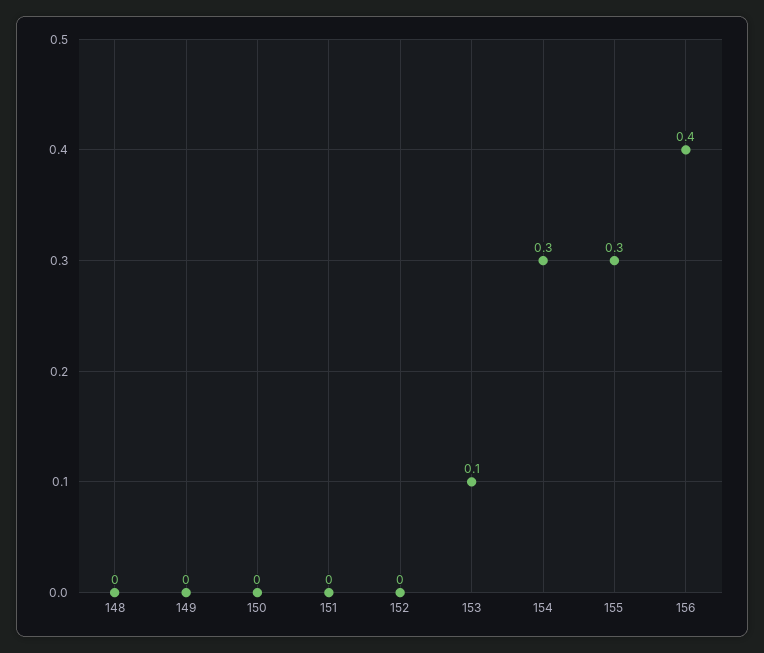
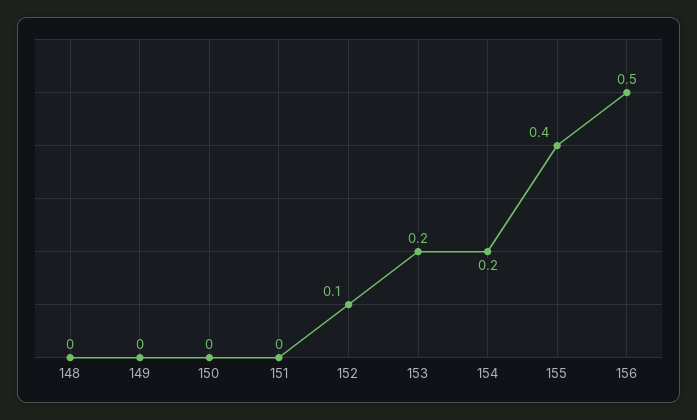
152: 0 -> 0.1
153: 0.1 -> 0.2
154: 0.3 -> 0.2
155: 0.3 -> 0.4
156: 0.4 -> 0.5

